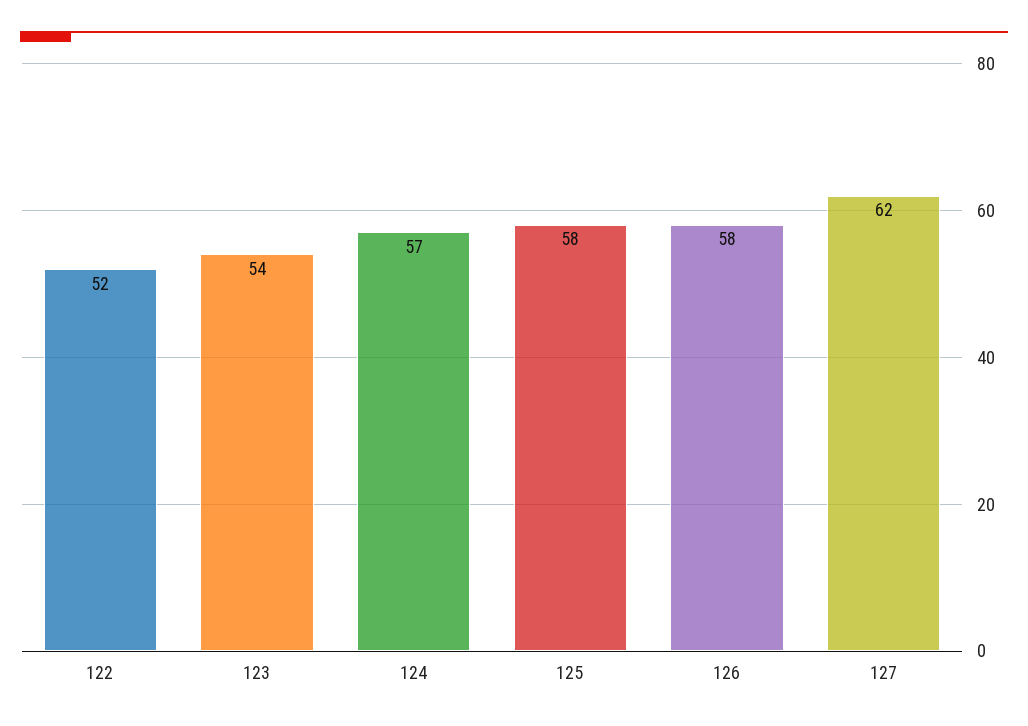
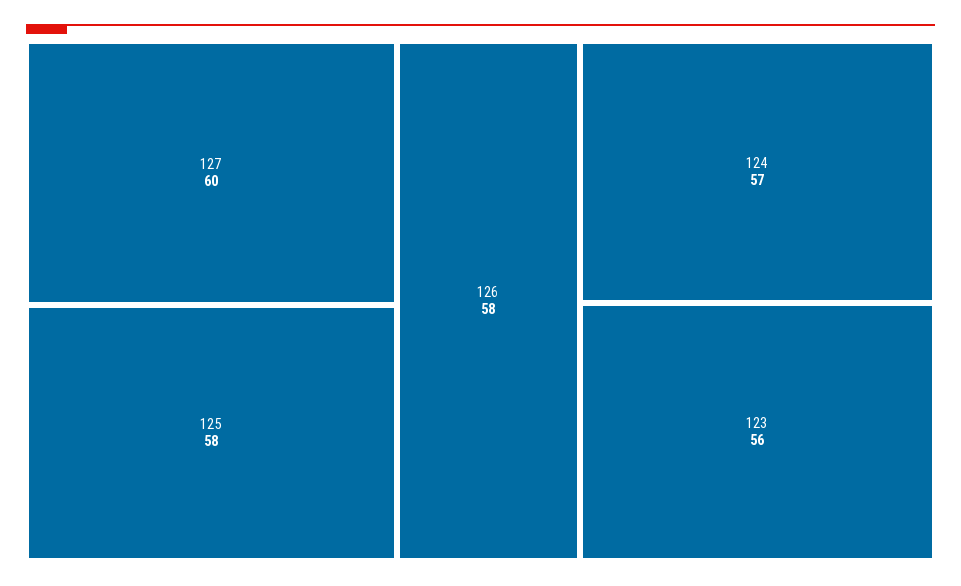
122: 52 -> none
123: 54 -> 56
127: 62 -> 60

